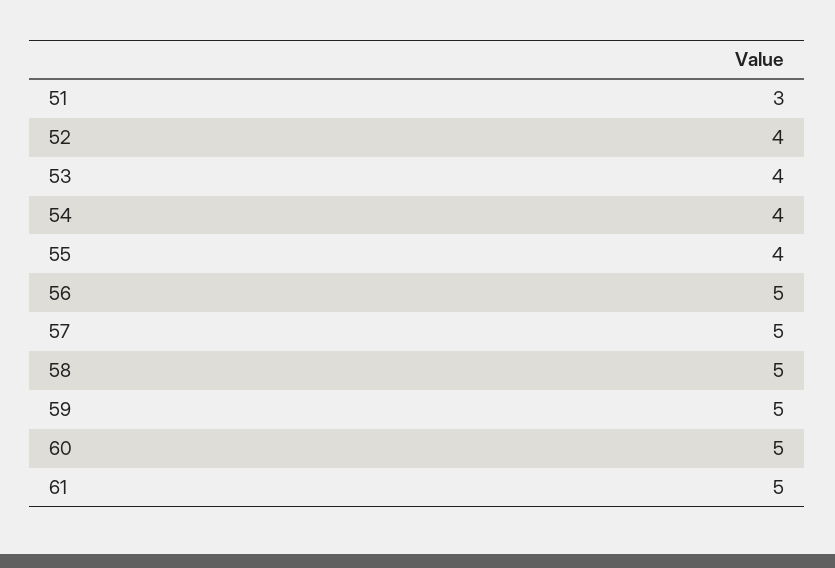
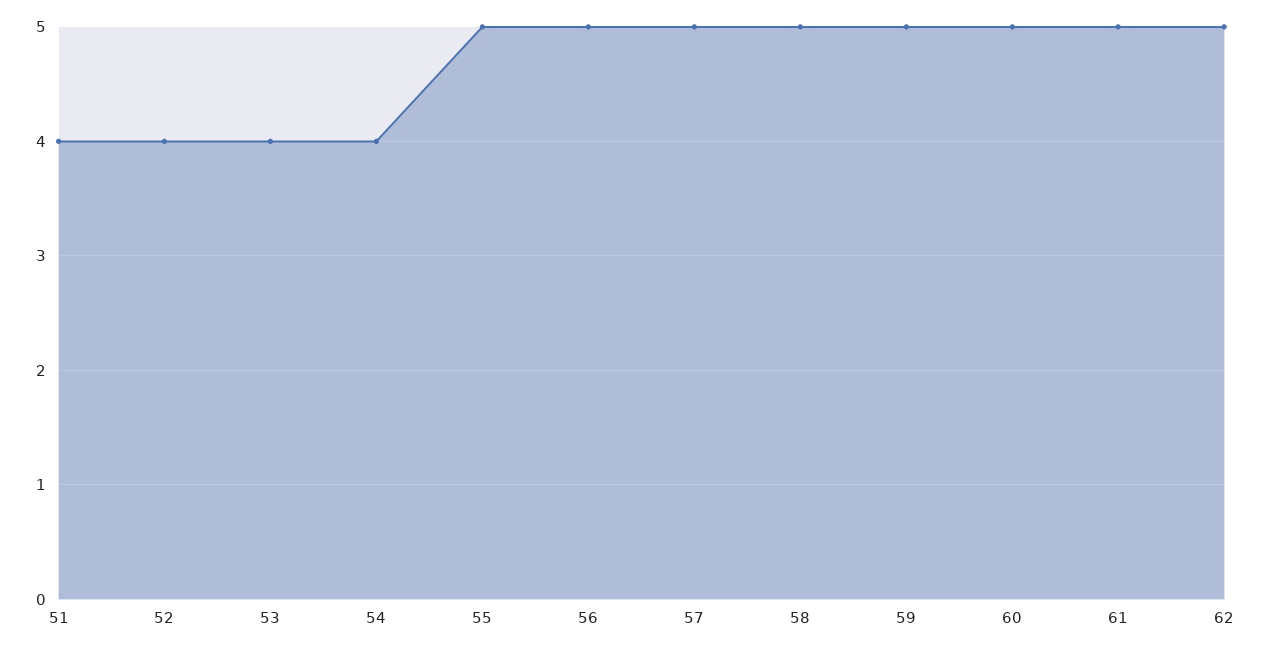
51: 3 -> 4
55: 4 -> 5
62: none -> 5

